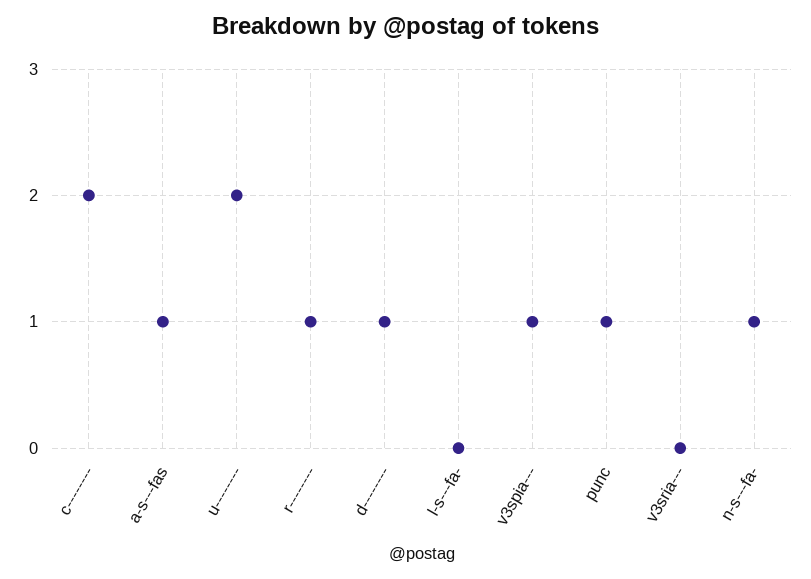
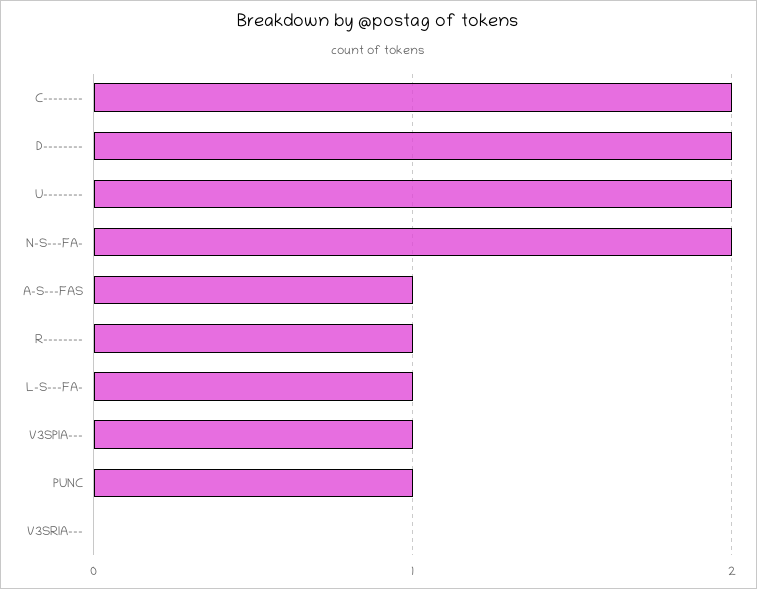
d--------: 1 -> 2
l-s---fa-: 0 -> 1
n-s---fa-: 1 -> 2

